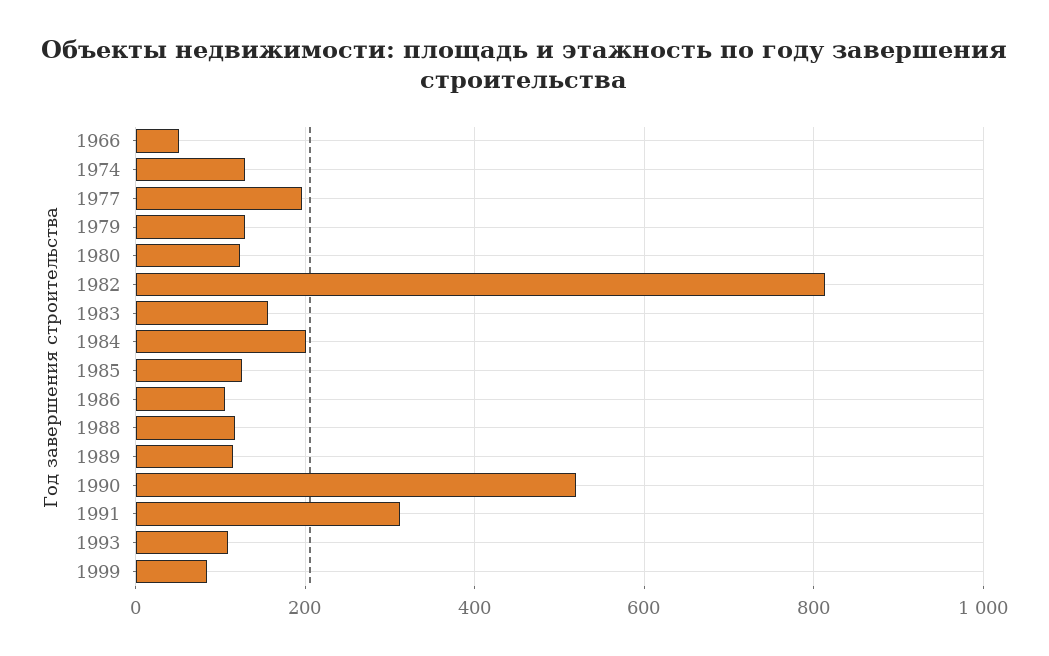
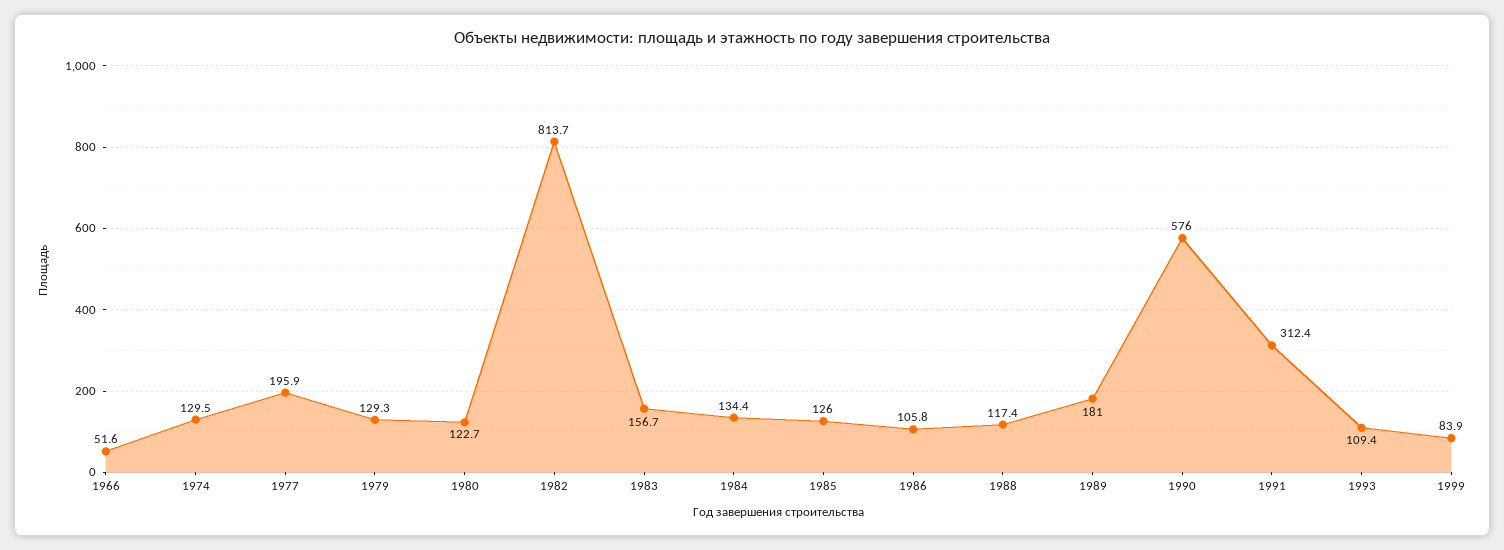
1984: 200 -> 134.4
1989: 120 -> 181
1990: 520 -> 576

